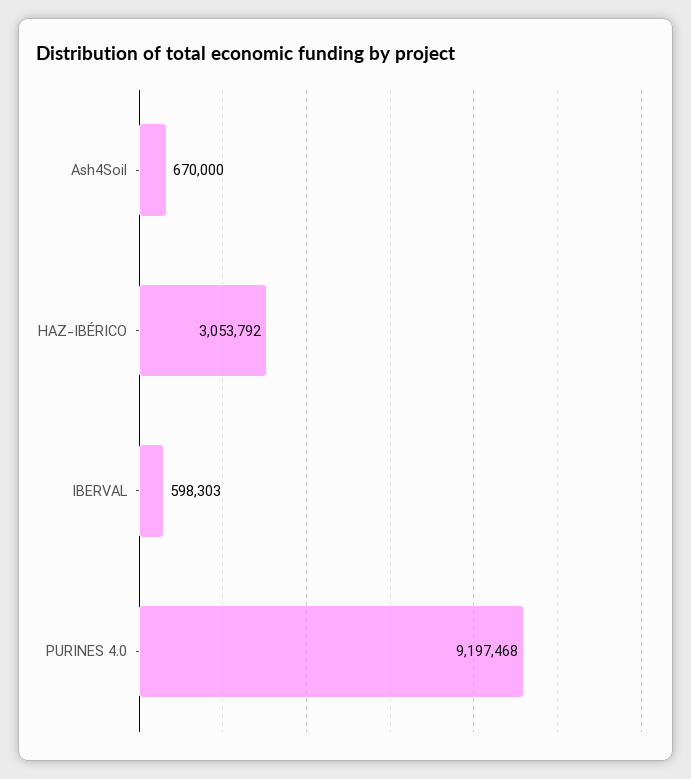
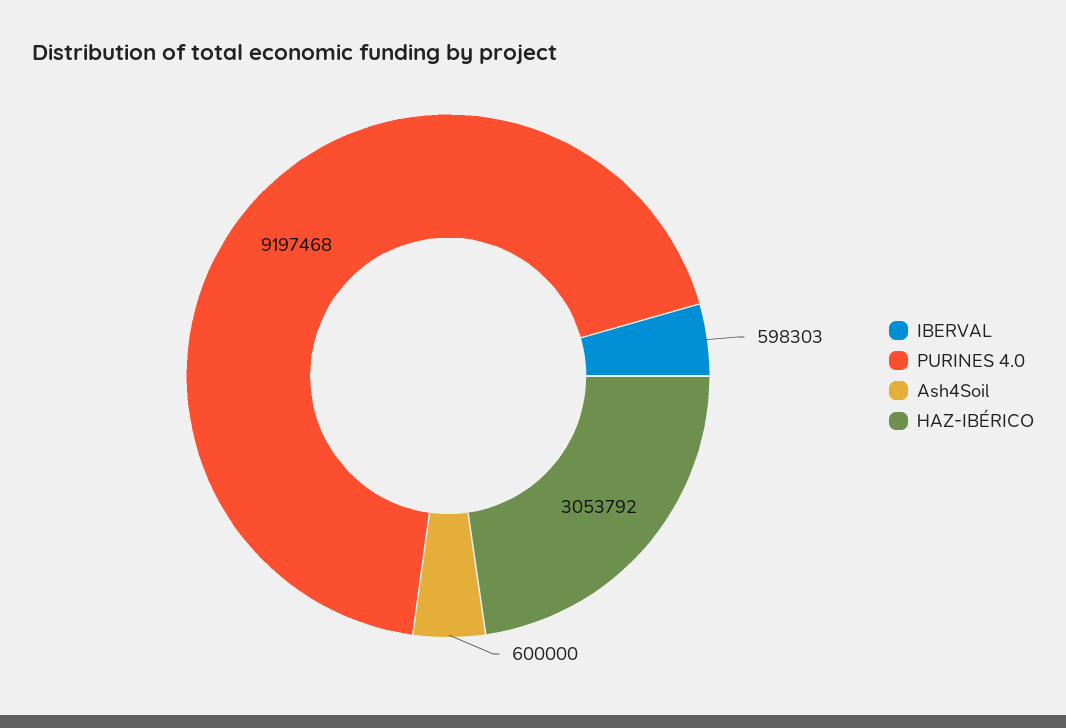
Ash4Soil: 670000 -> 600000

